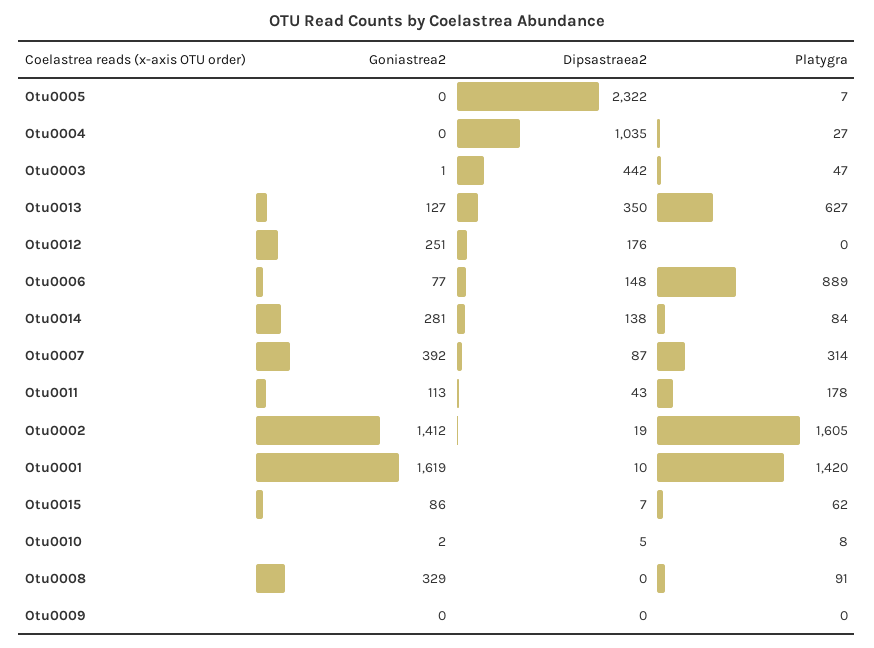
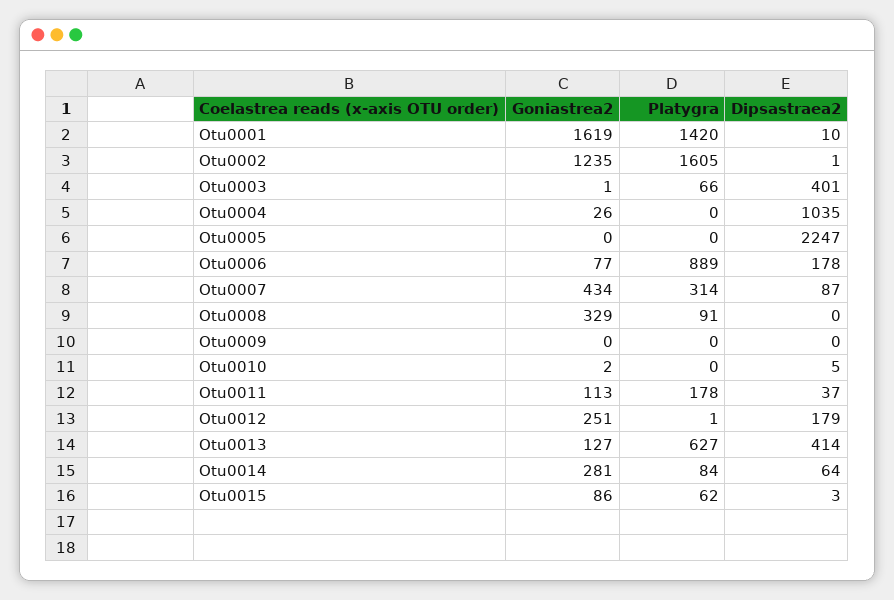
Dipsastraea2, Otu0005: 2322 -> 2247
Platygra, Otu0005: 7 -> 0
Goniastrea2, Otu0004: 0 -> 26
Platygra, Otu0004: 27 -> 0
Dipsastraea2, Otu0003: 442 -> 401
Platygra, Otu0003: 47 -> 66
Dipsastraea2, Otu0013: 350 -> 414
Dipsastraea2, Otu0012: 176 -> 179
Platygra, Otu0012: 0 -> 1
Dipsastraea2, Otu0006: 148 -> 178
Dipsastraea2, Otu0014: 138 -> 64
Goniastrea2, Otu0007: 392 -> 434
Dipsastraea2, Otu0011: 43 -> 37
Goniastrea2, Otu0002: 1412 -> 1235
Dipsastraea2, Otu0002: 19 -> 1
Dipsastraea2, Otu0015: 7 -> 3
Platygra, Otu0010: 8 -> 0

